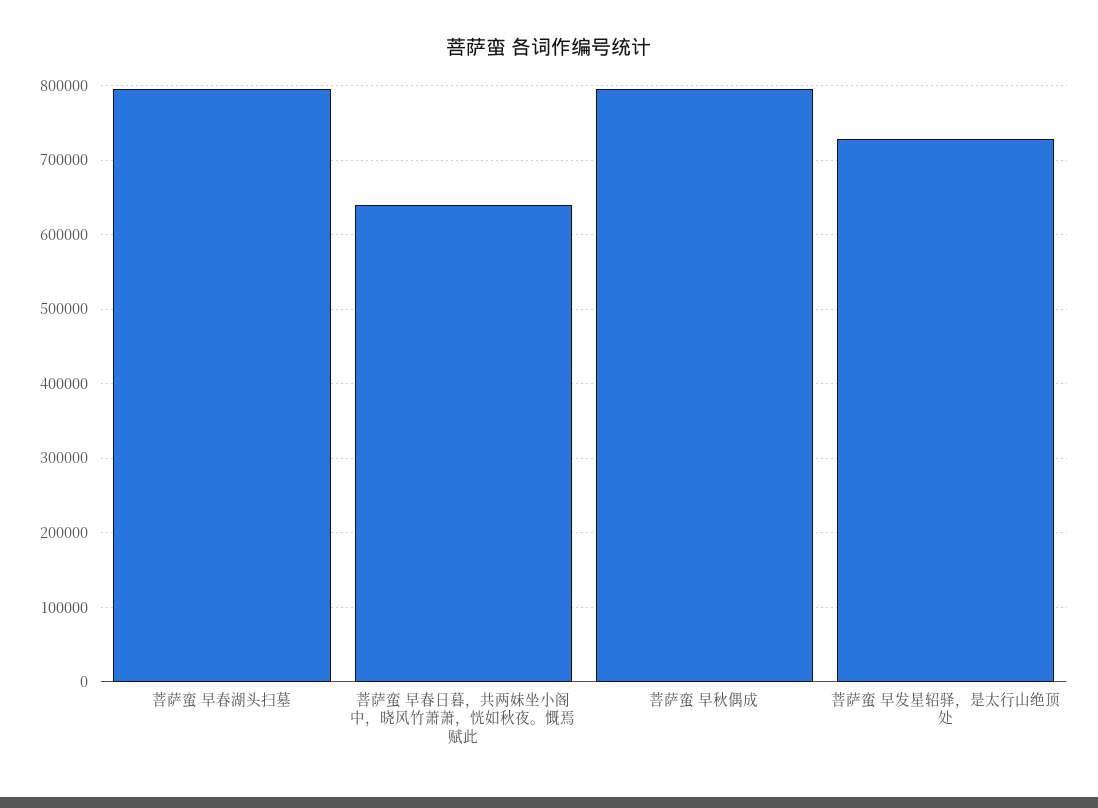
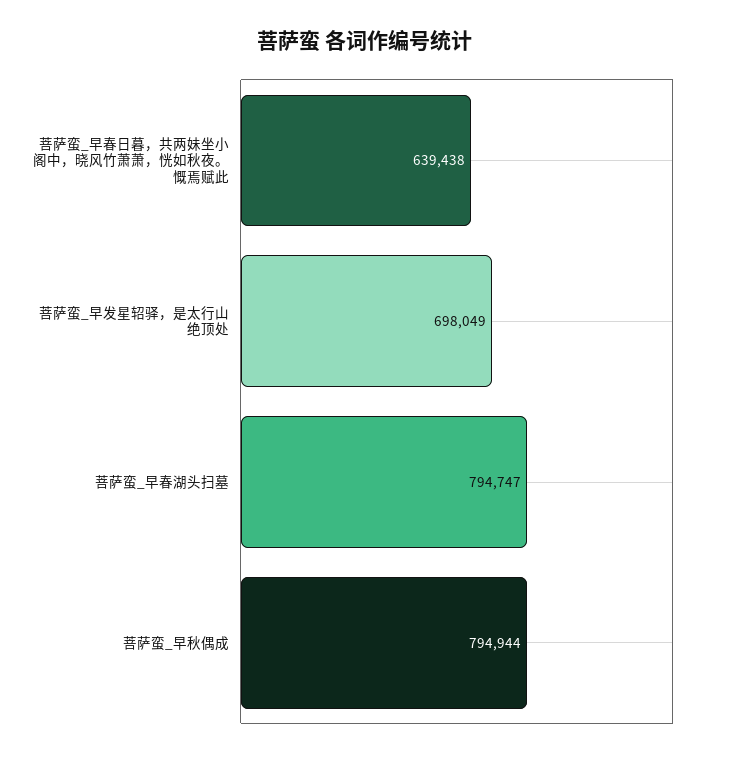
菩萨蛮 早发星轺驿，是太行山绝顶处: 730000 -> 698049

